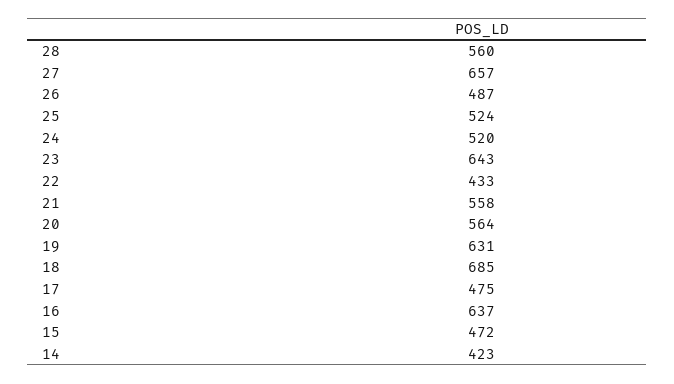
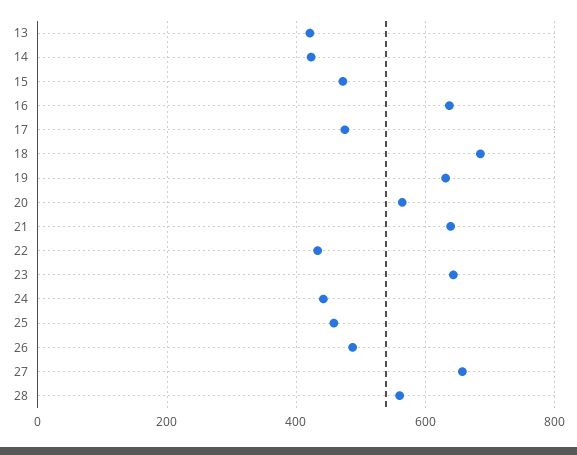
25: 524 -> 460
24: 520 -> 440
21: 558 -> 640
13: none -> 420

